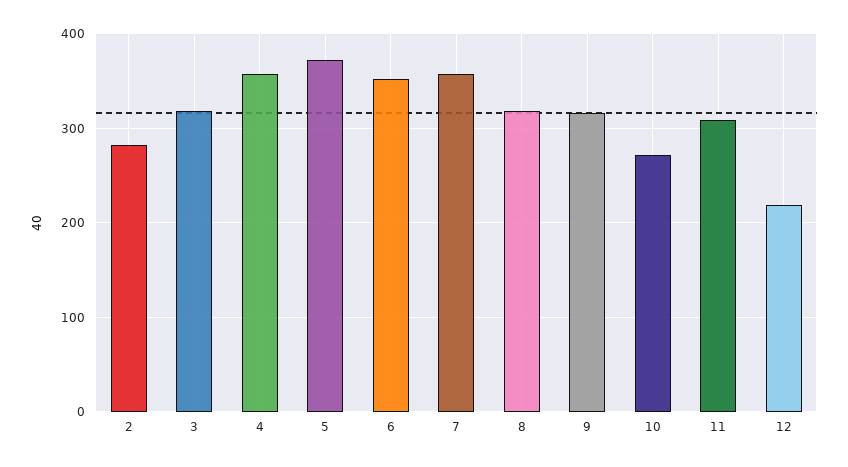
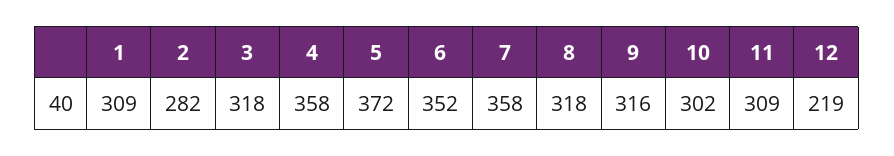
10: 270 -> 302
1: none -> 309

